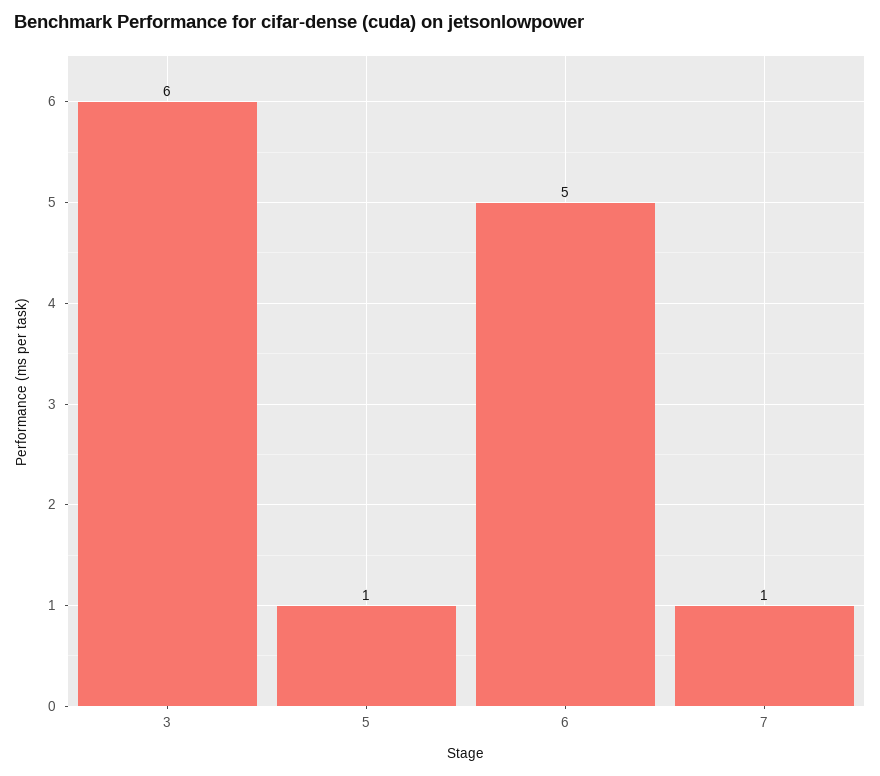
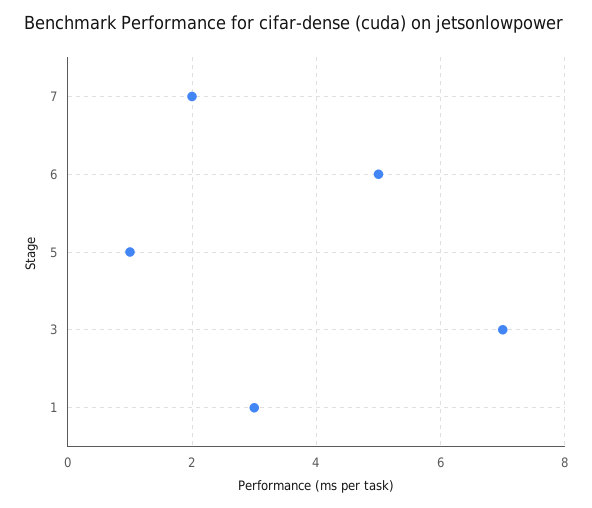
3: 6 -> 7
7: 1 -> 2
1: none -> 3

